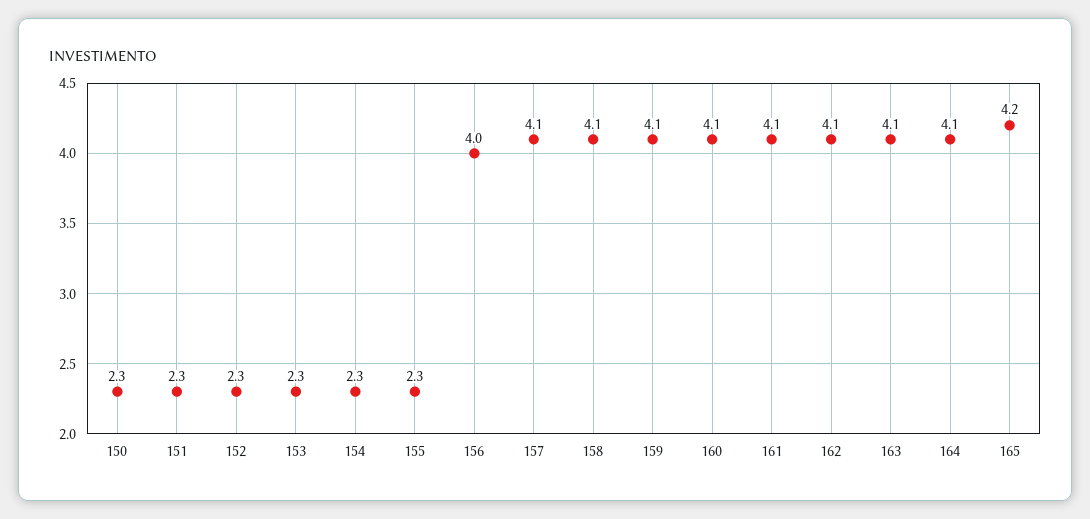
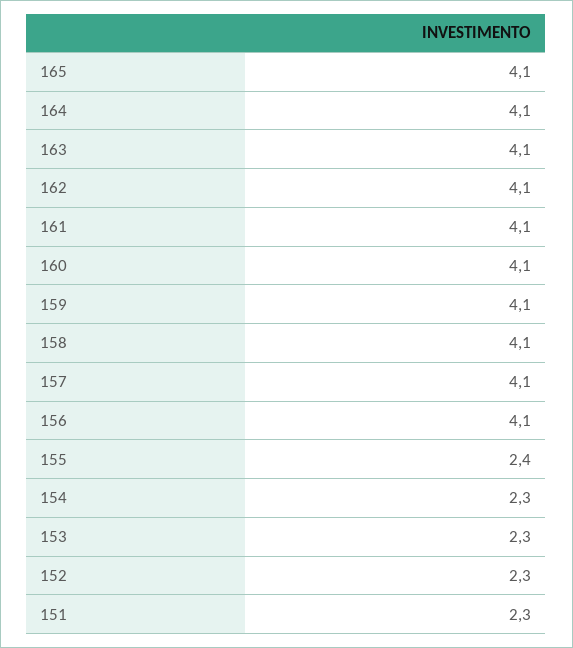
150: 2.3 -> none
155: 2.3 -> 2.4
156: 4 -> 4.1
165: 4.2 -> 4.1

